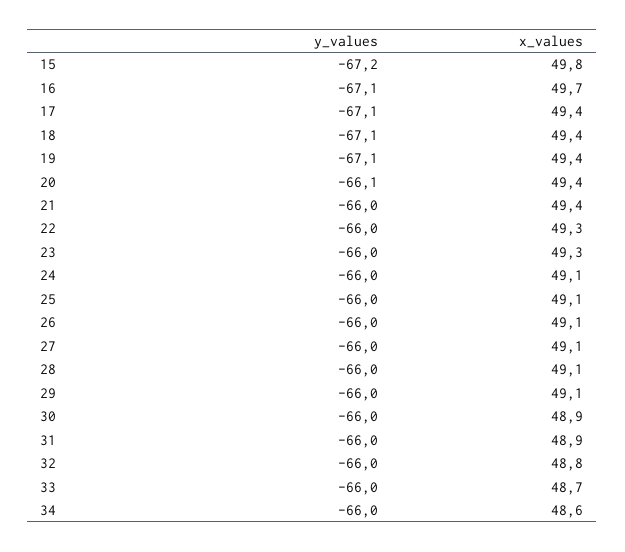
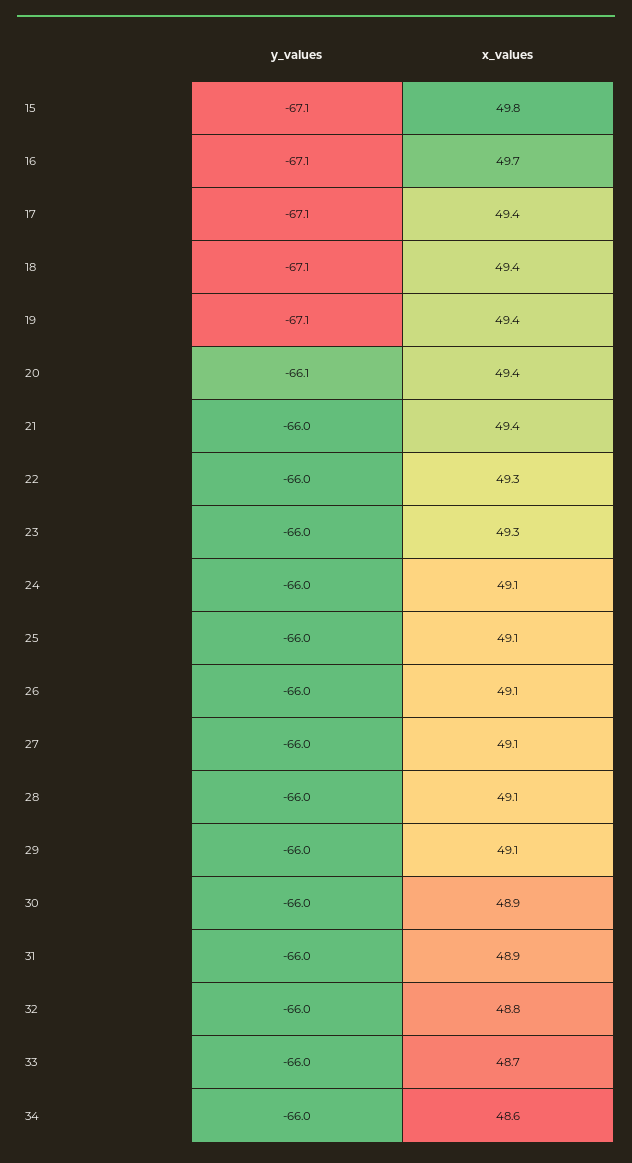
y_values, 15: -67.2 -> -67.1

